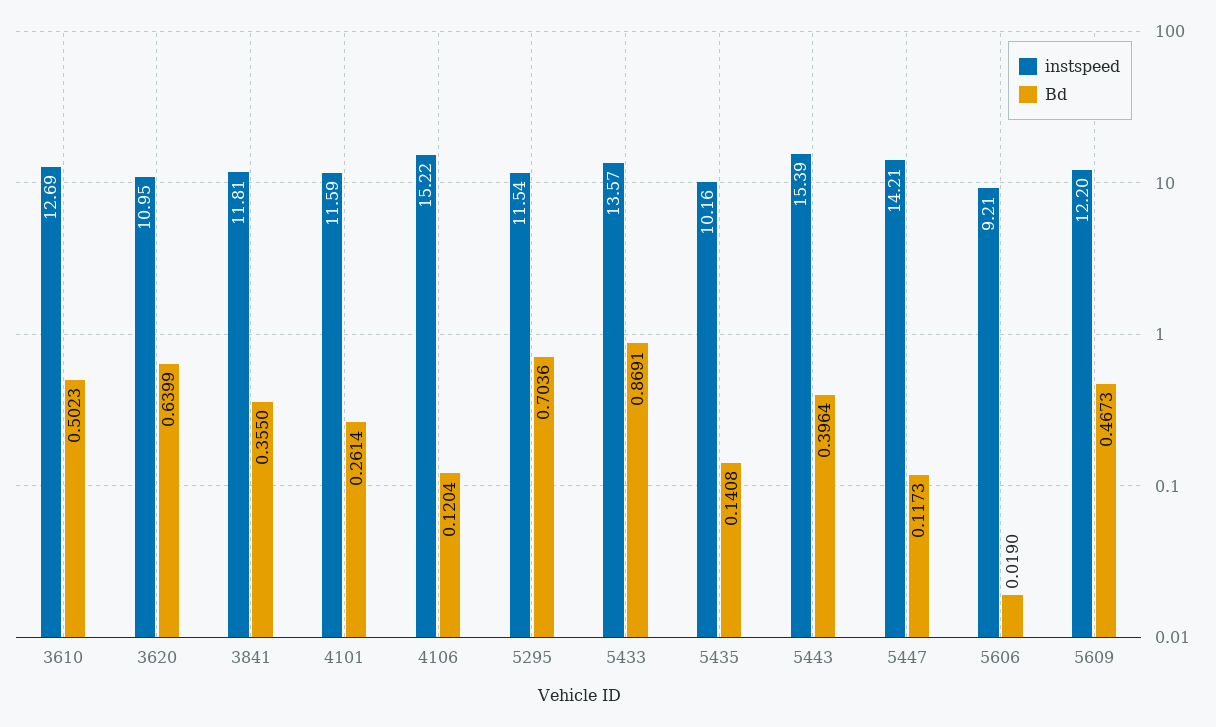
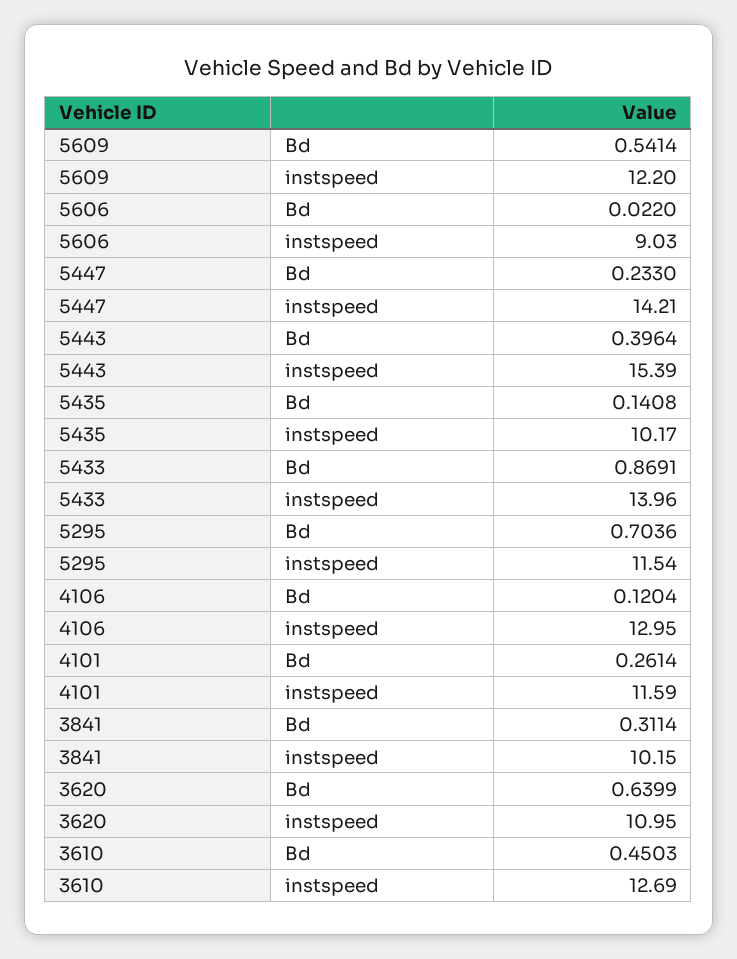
Bd, 3610: 0.5023 -> 0.4503
instspeed, 3841: 11.81 -> 10.15
Bd, 3841: 0.355 -> 0.3114
instspeed, 4106: 15.22 -> 12.95
instspeed, 5433: 13.57 -> 13.96
instspeed, 5435: 10.16 -> 10.17
Bd, 5447: 0.1173 -> 0.233
instspeed, 5606: 9.21 -> 9.03
Bd, 5606: 0.019 -> 0.022
Bd, 5609: 0.4673 -> 0.5414

